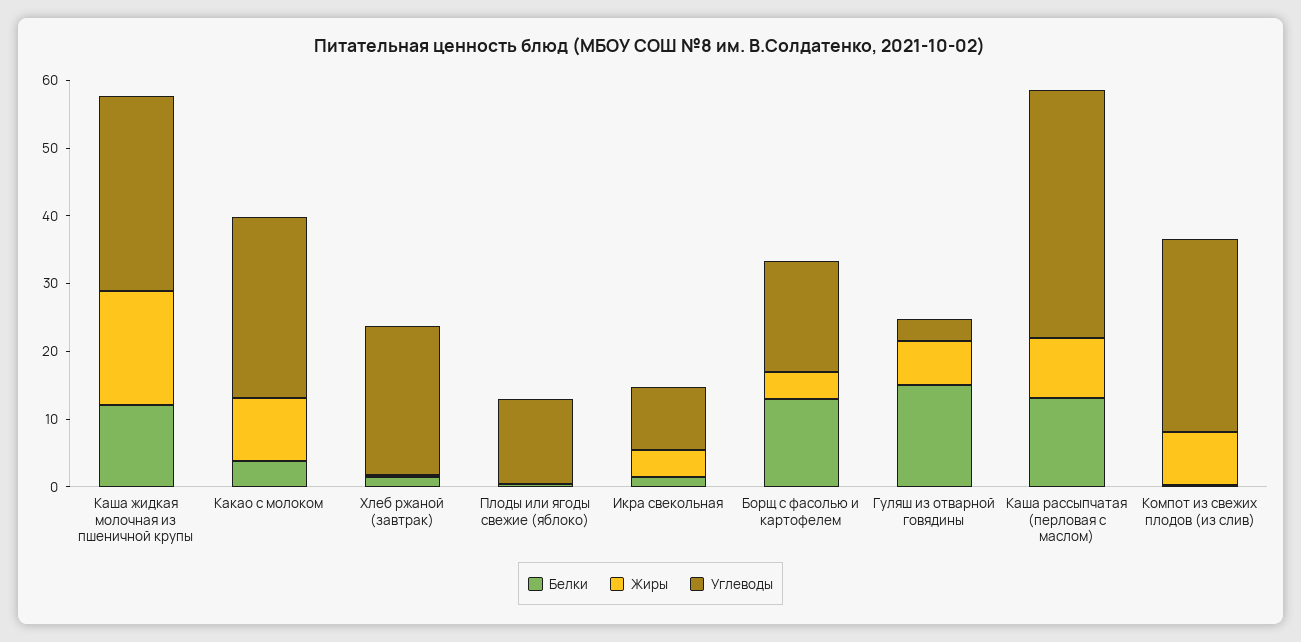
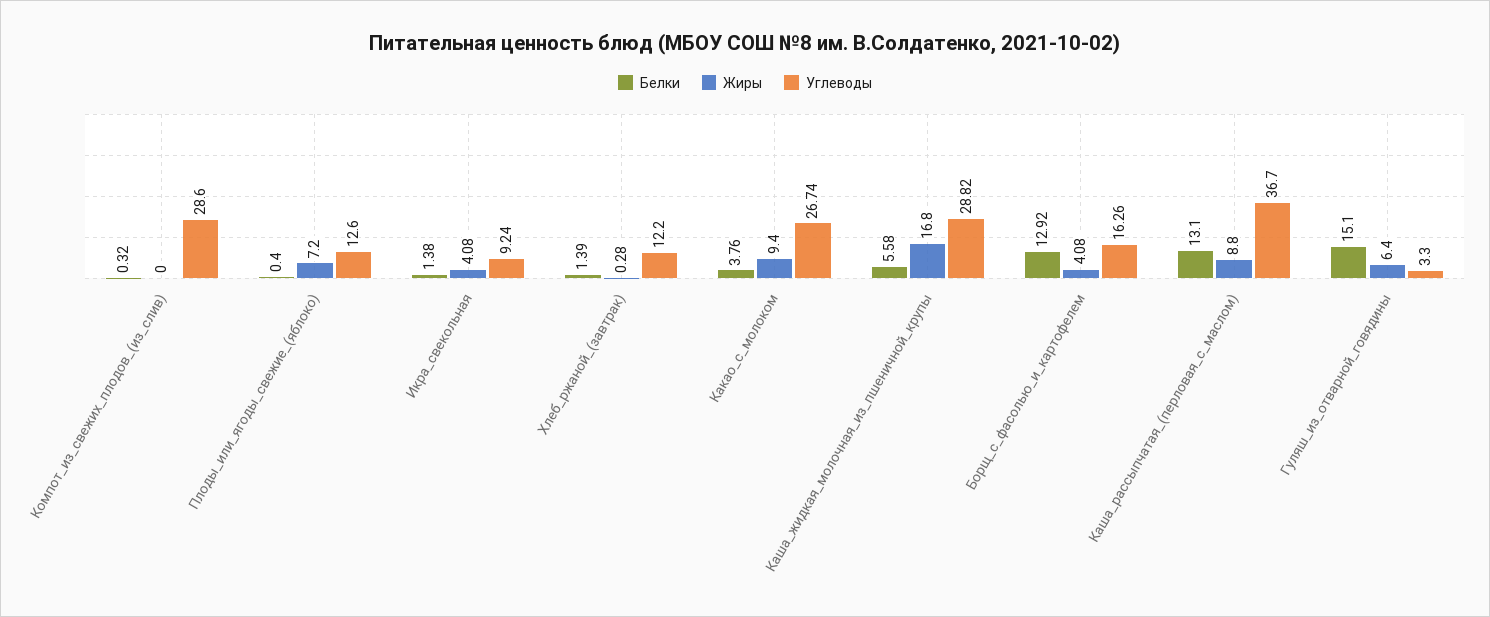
Белки, Каша жидкая молочная из пшеничной крупы: 12 -> 5.58
Углеводы, Хлеб ржаной (завтрак): 22 -> 12.2
Жиры, Плоды или ягоды свежие (яблоко): 0 -> 7.2
Жиры, Компот из свежих плодов (из слив): 8 -> 0

